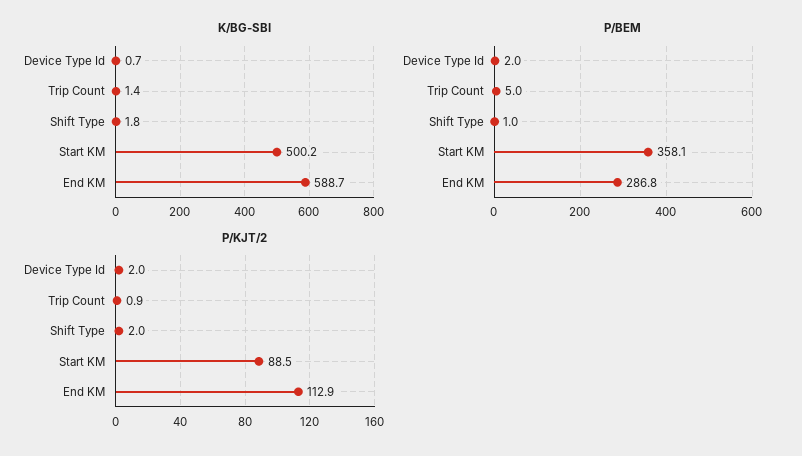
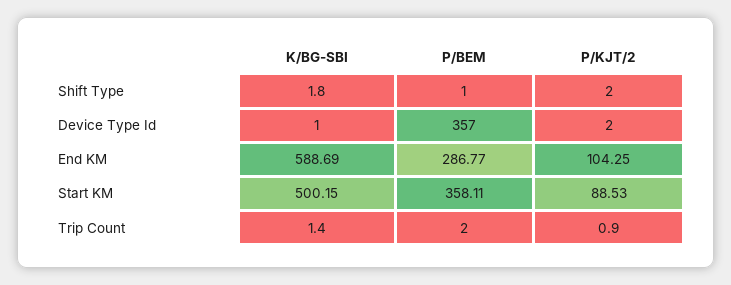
K/BG-SBI, Device Type Id: 0.7 -> 1
P/BEM, Device Type Id: 2 -> 357
P/BEM, Trip Count: 5 -> 2
P/KJT/2, End KM: 112.9 -> 104.25

